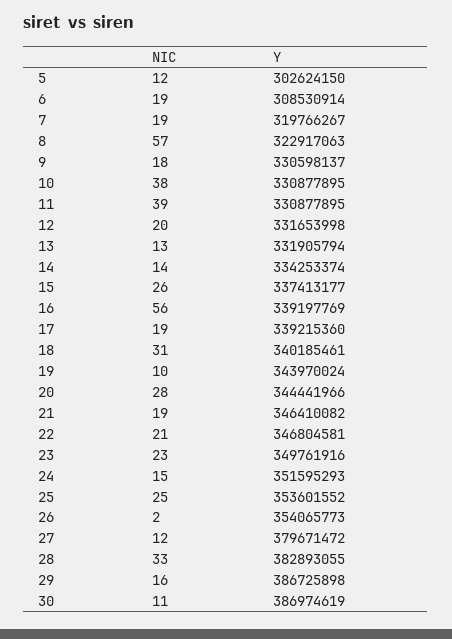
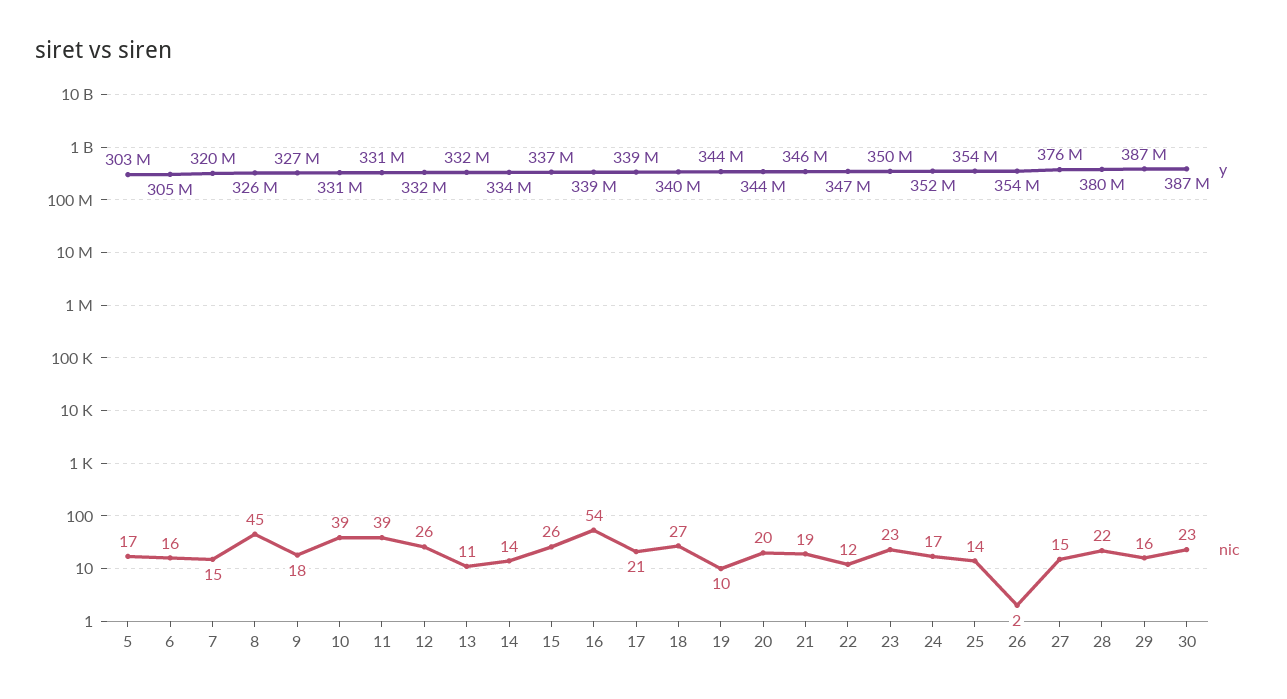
NIC, 5: 12 -> 17
NIC, 6: 19 -> 16
Y, 6: 308530914 -> 305000000
NIC, 7: 19 -> 15
NIC, 8: 57 -> 45
Y, 8: 322917063 -> 326000000
Y, 9: 330598137 -> 327000000
NIC, 10: 38 -> 39
NIC, 12: 20 -> 26
NIC, 13: 13 -> 11
NIC, 16: 56 -> 54
NIC, 17: 19 -> 21
NIC, 18: 31 -> 27
NIC, 20: 28 -> 20
NIC, 22: 21 -> 12
NIC, 24: 15 -> 17
NIC, 25: 25 -> 14
NIC, 27: 12 -> 15
Y, 27: 379671472 -> 376000000
NIC, 28: 33 -> 22
Y, 28: 382893055 -> 380000000
NIC, 30: 11 -> 23

